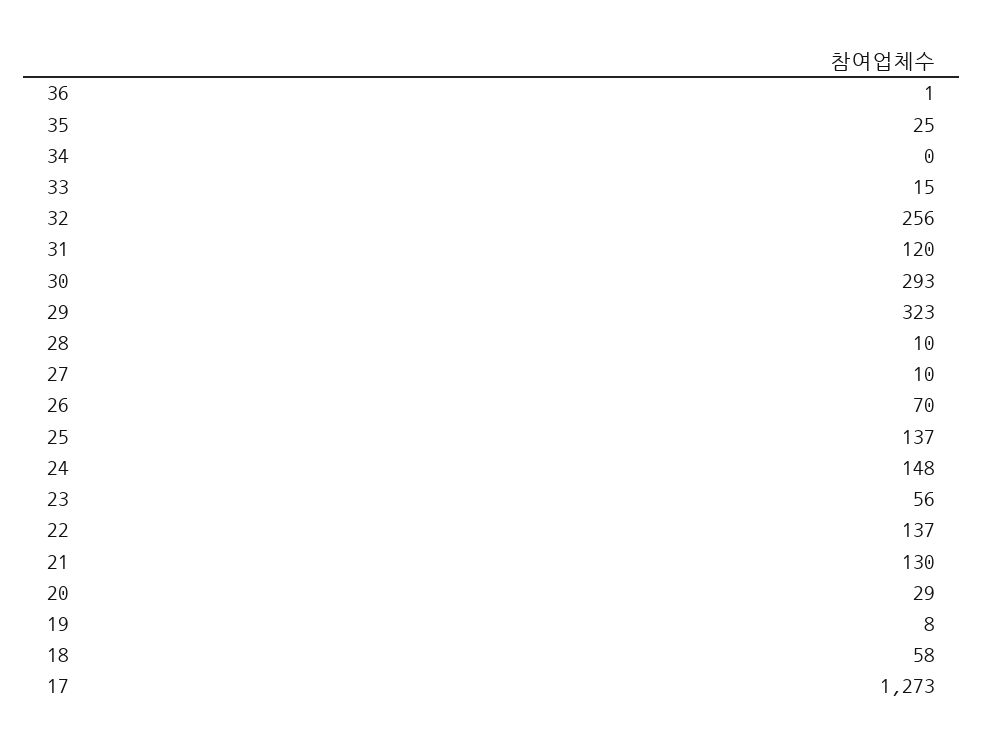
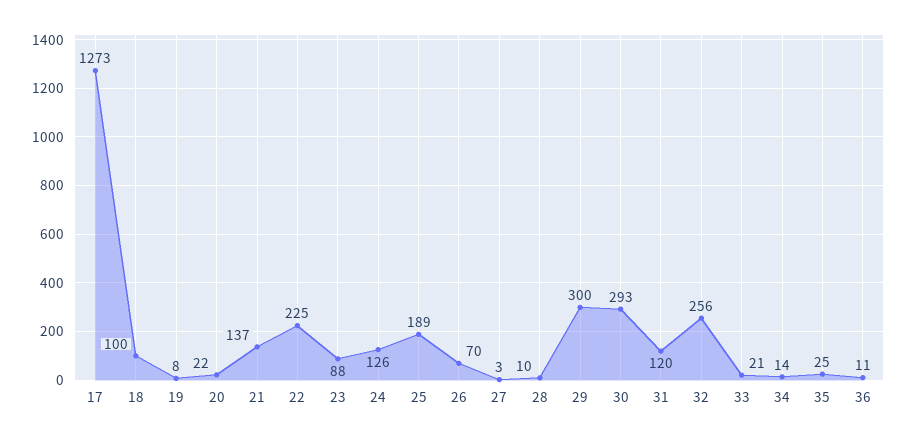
36: 1 -> 11
34: 0 -> 14
33: 15 -> 21
29: 323 -> 300
27: 10 -> 3
25: 137 -> 189
24: 148 -> 126
23: 56 -> 88
22: 137 -> 225
21: 130 -> 137
20: 29 -> 22
18: 58 -> 100

